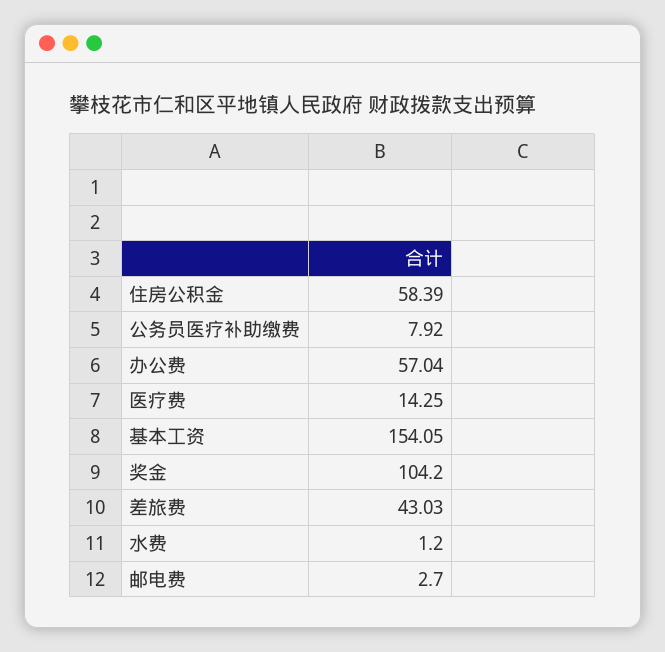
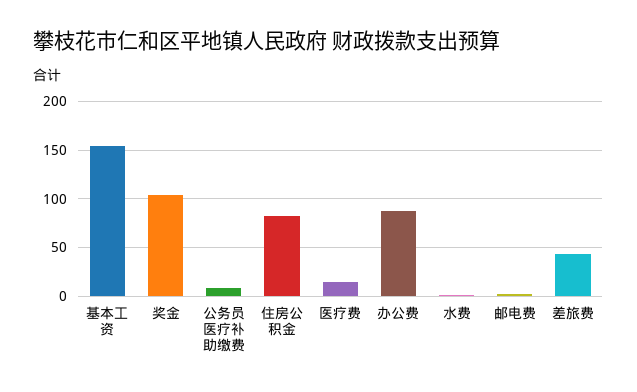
住房公积金: 58.39 -> 80
办公费: 57.04 -> 90

